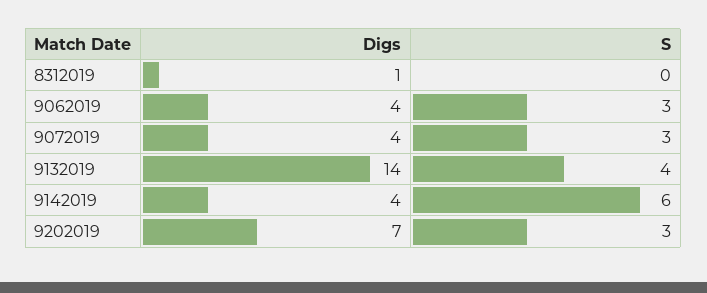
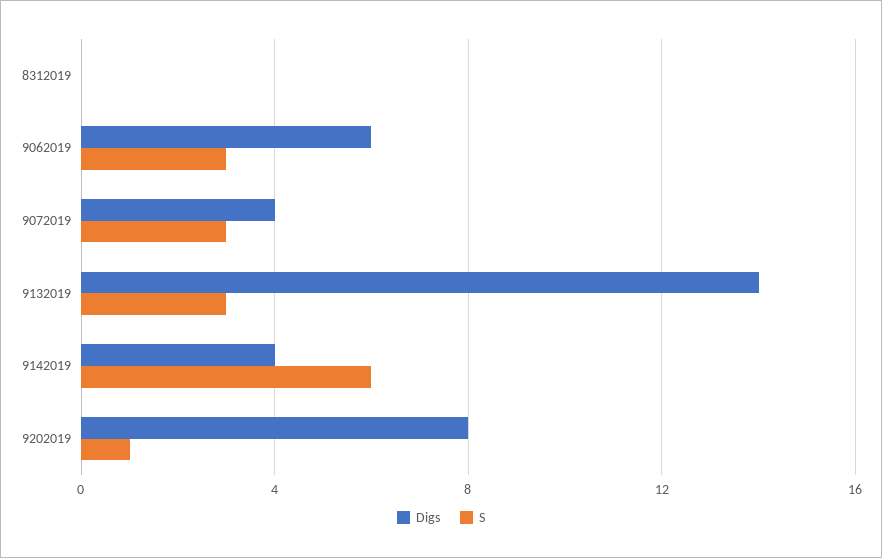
Digs, 8312019: 1 -> 0
Digs, 9062019: 4 -> 6
S, 9132019: 4 -> 3
Digs, 9202019: 7 -> 8
S, 9202019: 3 -> 1

